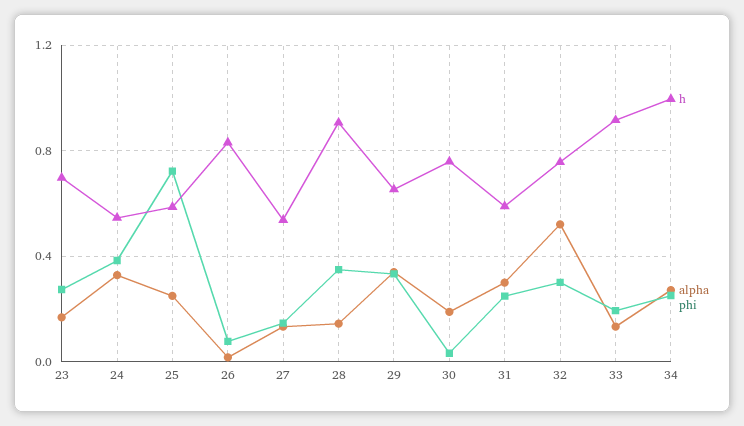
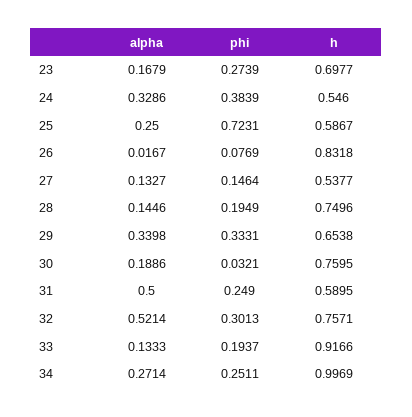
h, 28: 0.9 -> 0.7496
phi, 28: 0.35 -> 0.1949
alpha, 31: 0.3 -> 0.5

